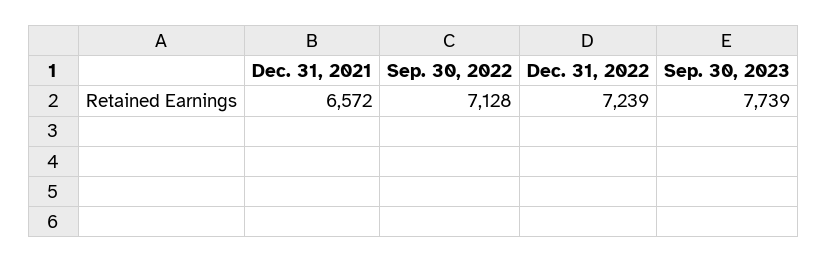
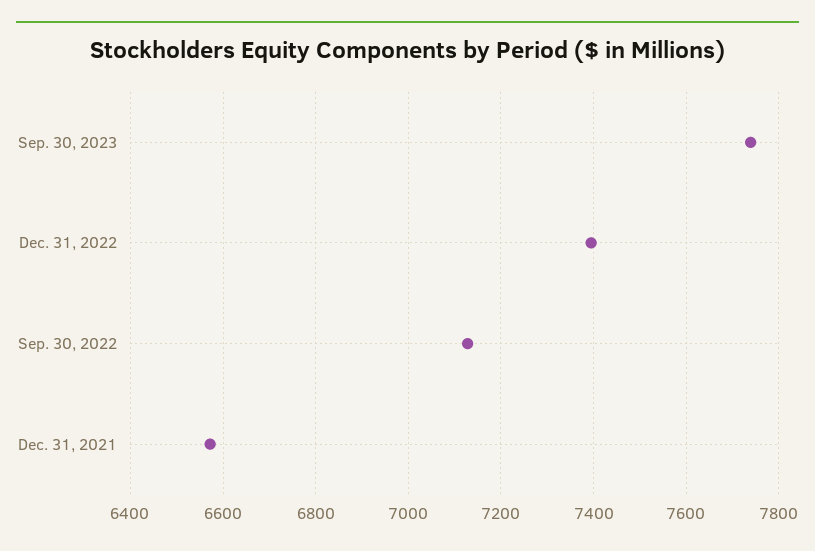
Dec. 31, 2022: 7239 -> 7400

